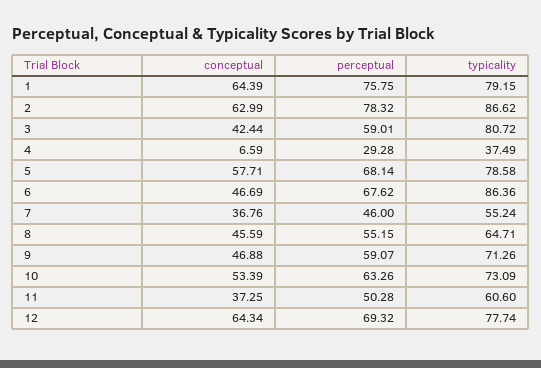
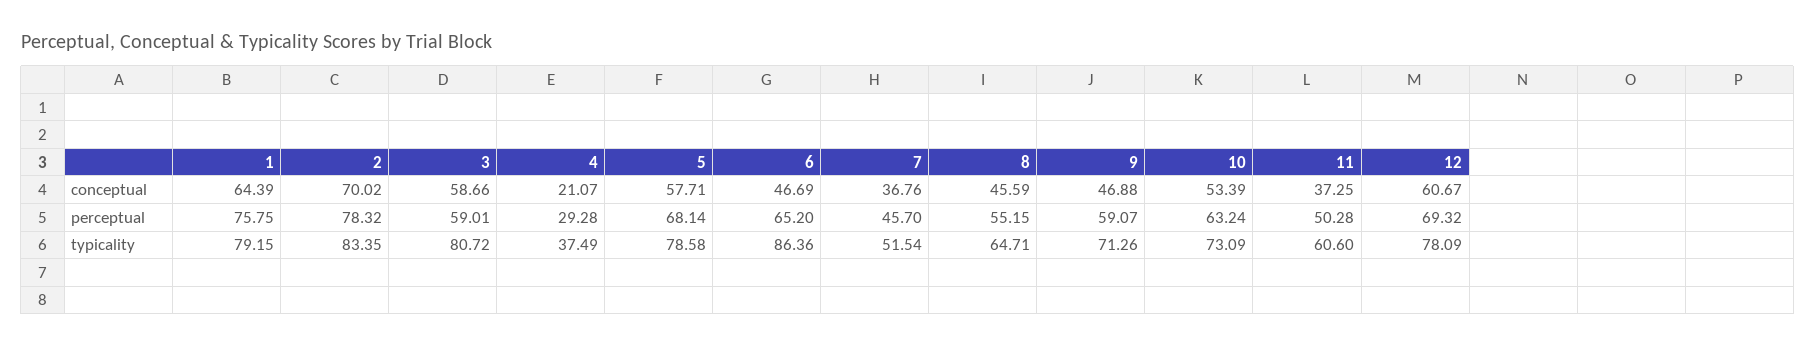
conceptual, 2: 62.99 -> 70.02
typicality, 2: 86.62 -> 83.35
conceptual, 3: 42.44 -> 58.66
conceptual, 4: 6.59 -> 21.07
perceptual, 6: 67.62 -> 65.2
perceptual, 7: 46 -> 45.7
typicality, 7: 55.24 -> 51.54
perceptual, 10: 63.26 -> 63.24
conceptual, 12: 64.34 -> 60.67
typicality, 12: 77.74 -> 78.09

